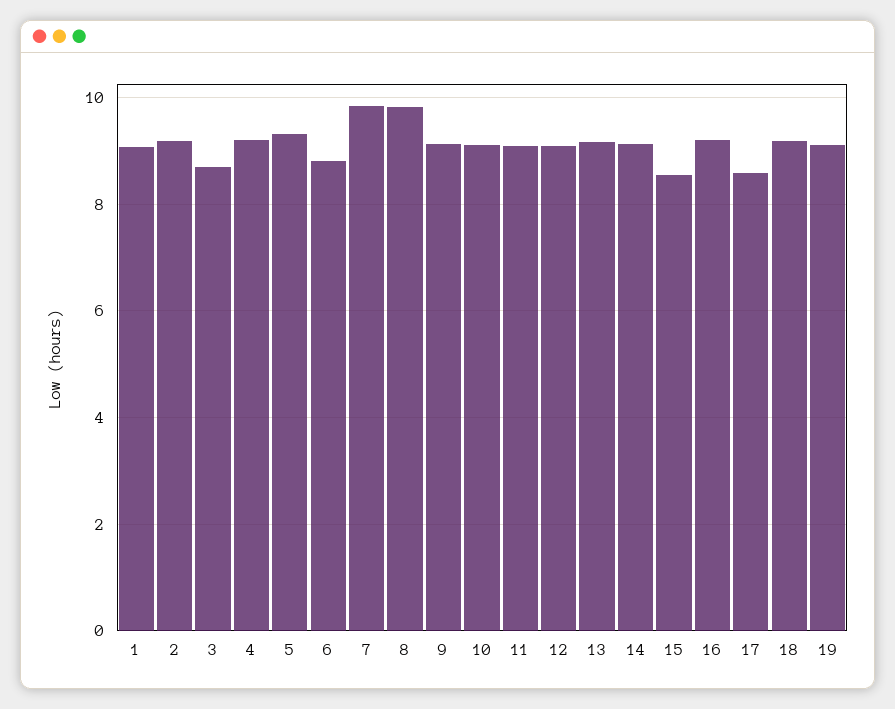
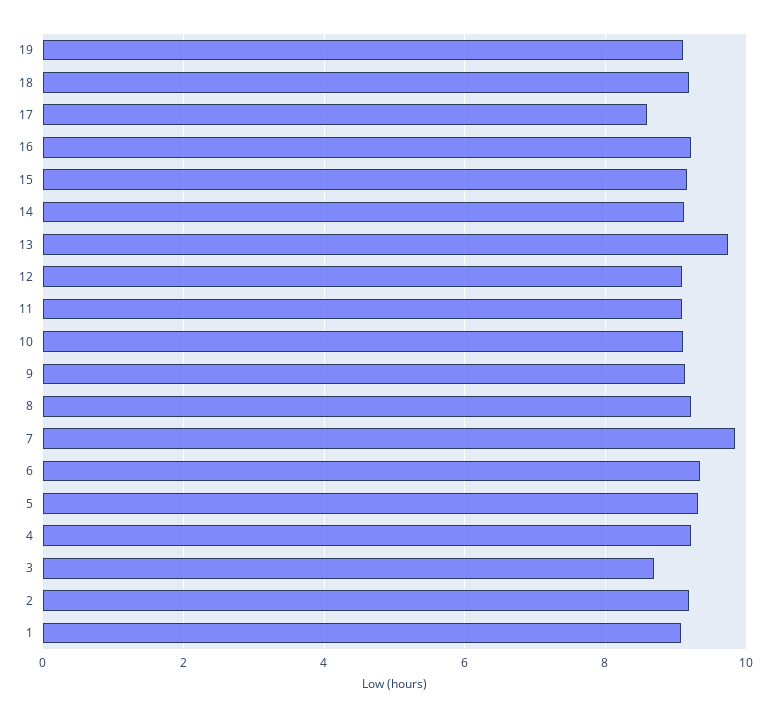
6: 8.8 -> 9.4
8: 9.8 -> 9.2
13: 9.2 -> 9.8
15: 8.6 -> 9.2

